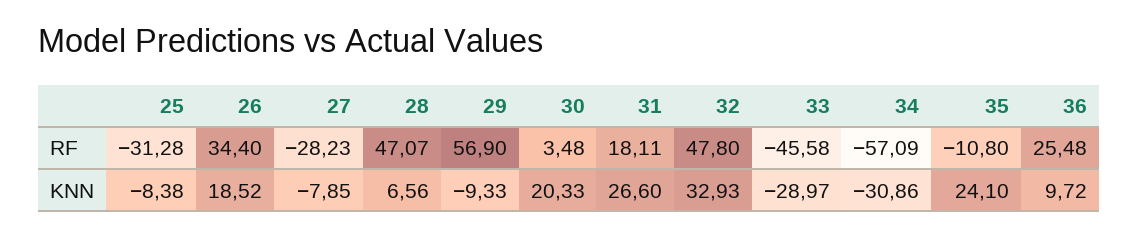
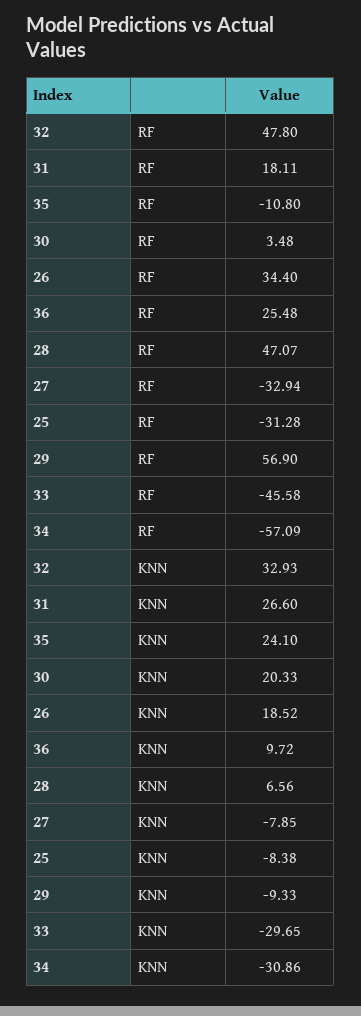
27, RF: -28.23 -> -32.94
33, KNN: -28.97 -> -29.65

